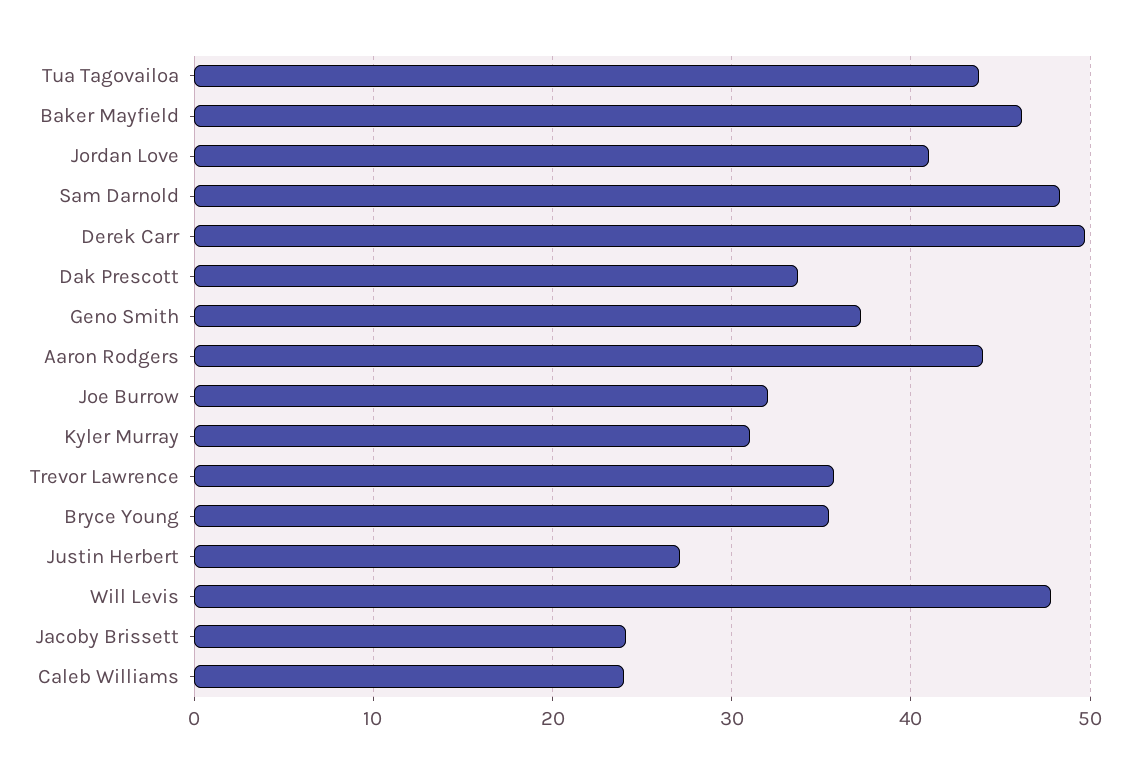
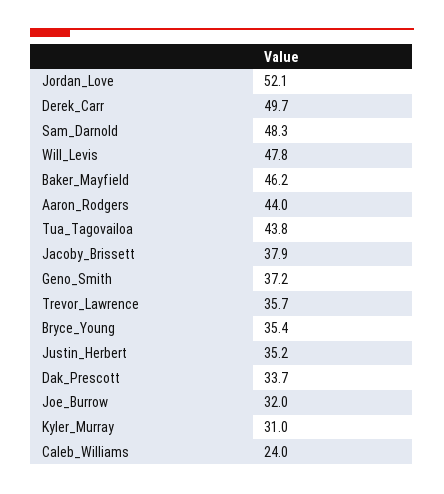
Jordan Love: 41 -> 52.1
Justin Herbert: 27 -> 35.2
Jacoby Brissett: 24 -> 37.9

